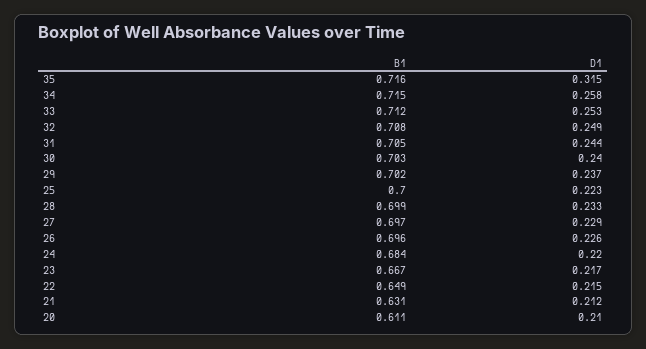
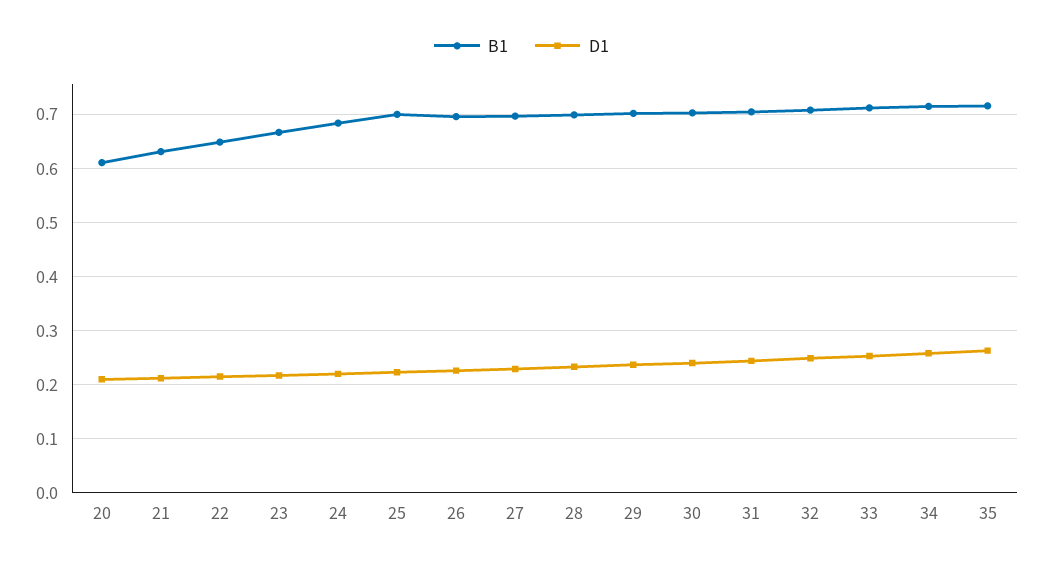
D1, 35: 0.315 -> 0.26

